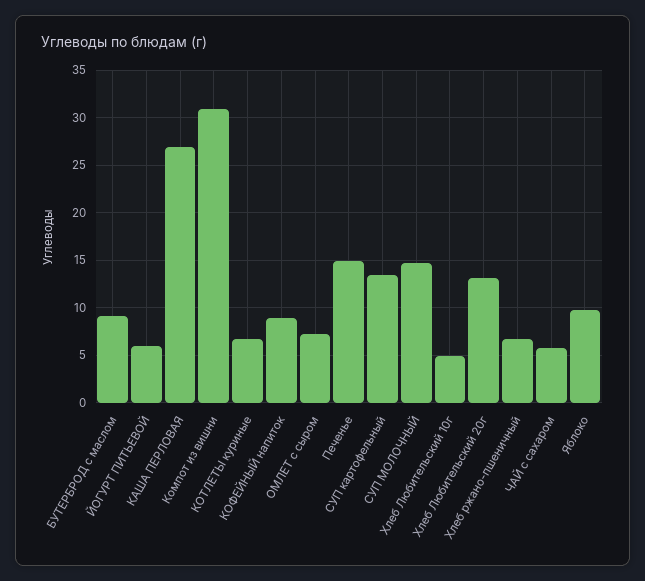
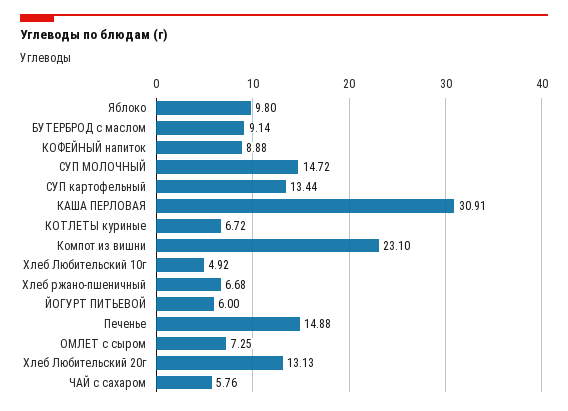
КАША ПЕРЛОВАЯ: 27 -> 30.91
Компот из вишни: 31 -> 23.1

